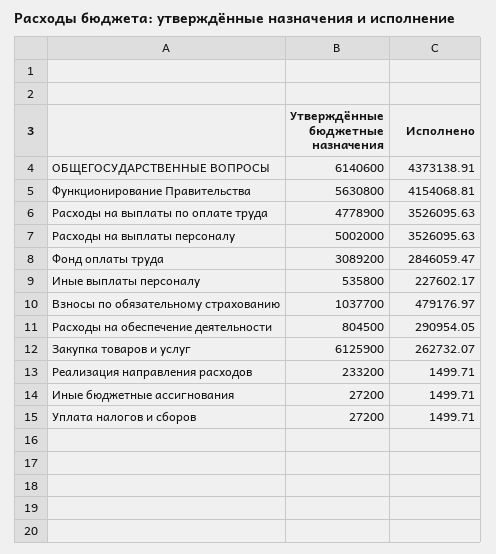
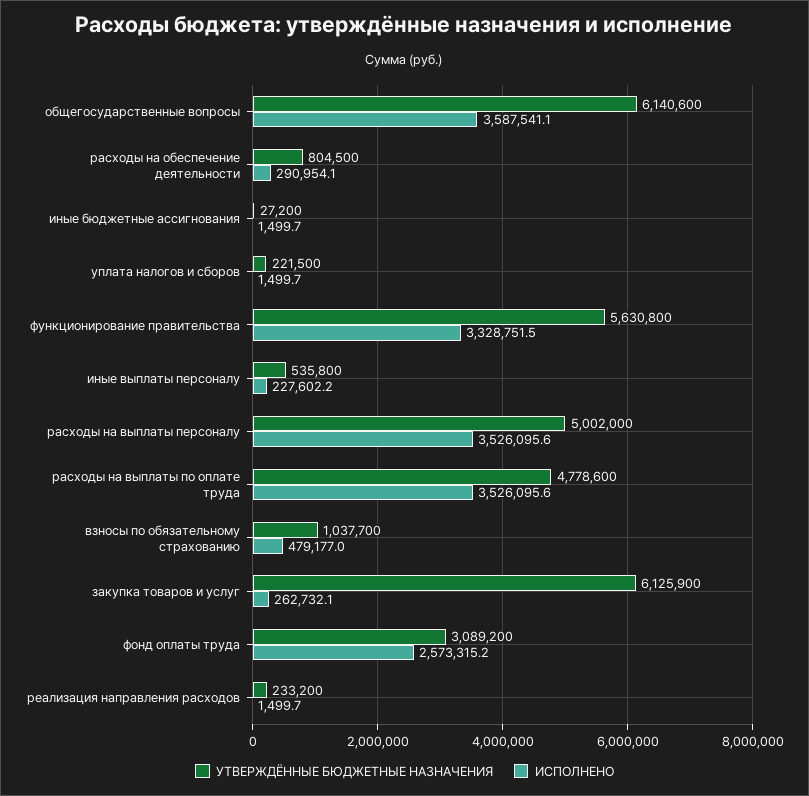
Исполнено, ОБЩЕГОСУДАРСТВЕННЫЕ ВОПРОСЫ: 4373138.91 -> 3587541.1
Исполнено, Функционирование Правительства: 4154068.81 -> 3328751.5
Утверждённые бюджетные назначения, Расходы на выплаты по оплате труда: 4778900 -> 4778600
Исполнено, Фонд оплаты труда: 2846059.47 -> 2573315.2
Утверждённые бюджетные назначения, Уплата налогов и сборов: 27200 -> 221500

